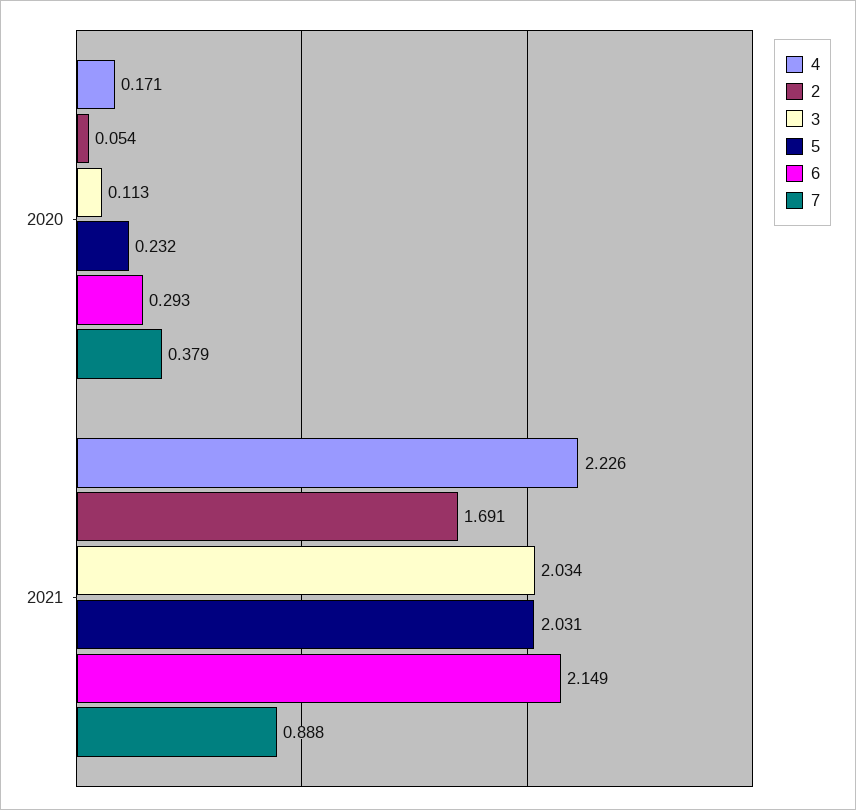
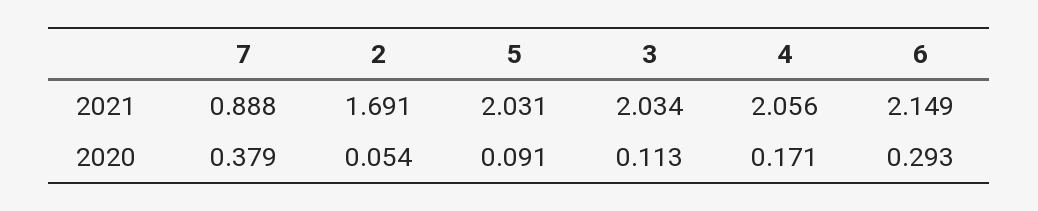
5, 2020: 0.232 -> 0.091
4, 2021: 2.226 -> 2.056

